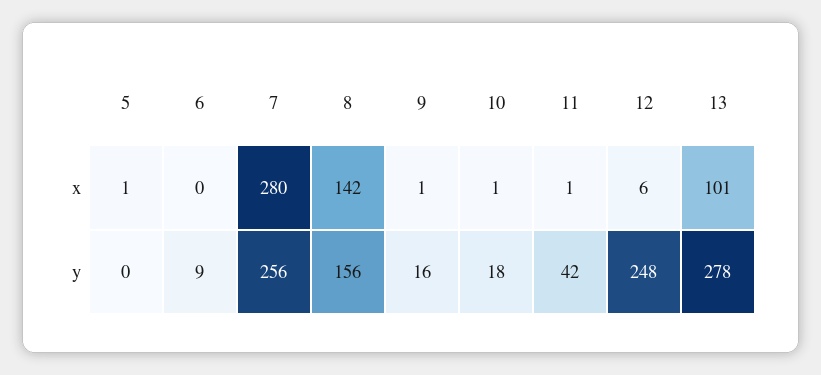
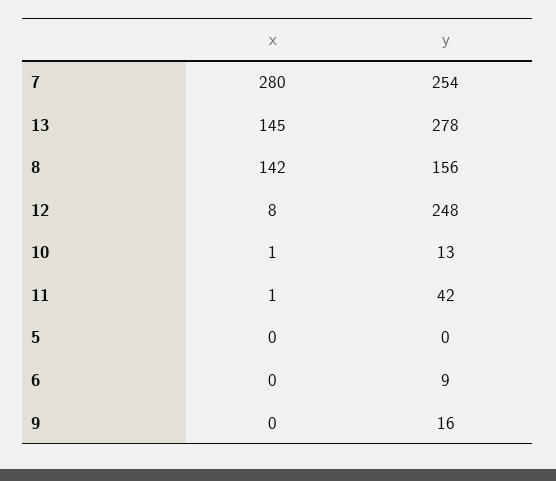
5, x: 1 -> 0
9, x: 1 -> 0
12, x: 6 -> 8
13, x: 101 -> 145
7, y: 256 -> 254
10, y: 18 -> 13

